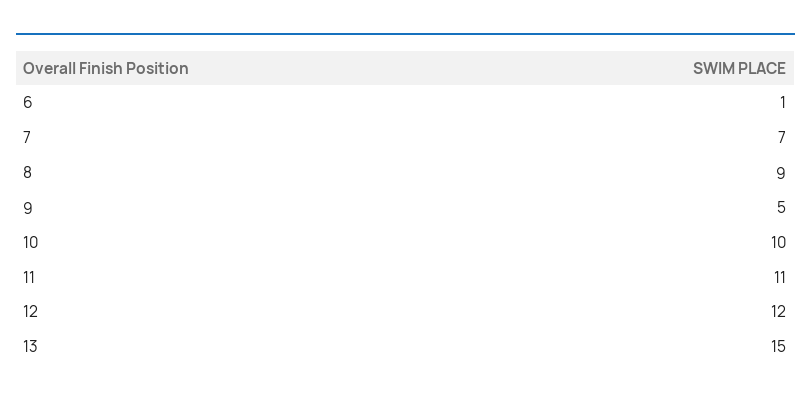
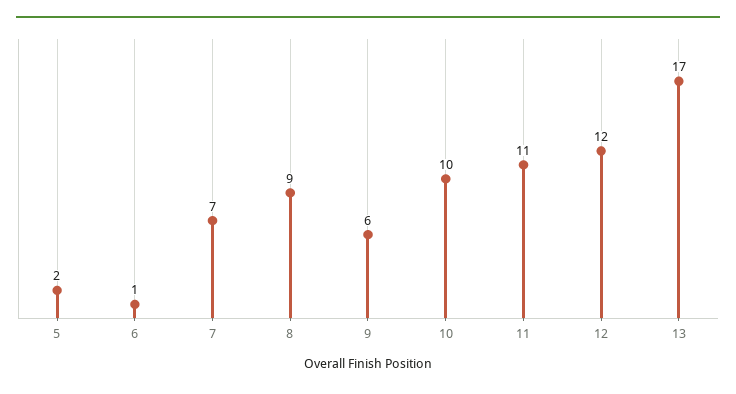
9: 5 -> 6
13: 15 -> 17
5: none -> 2

